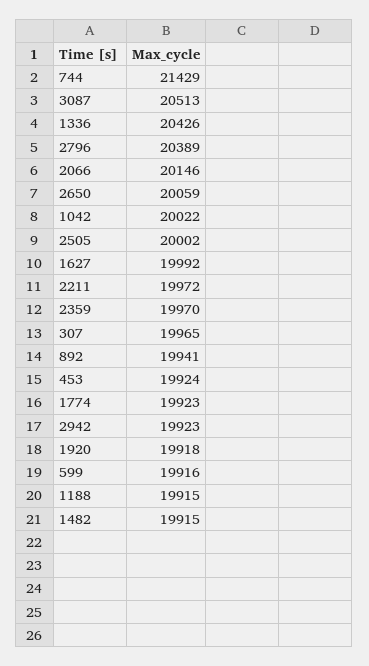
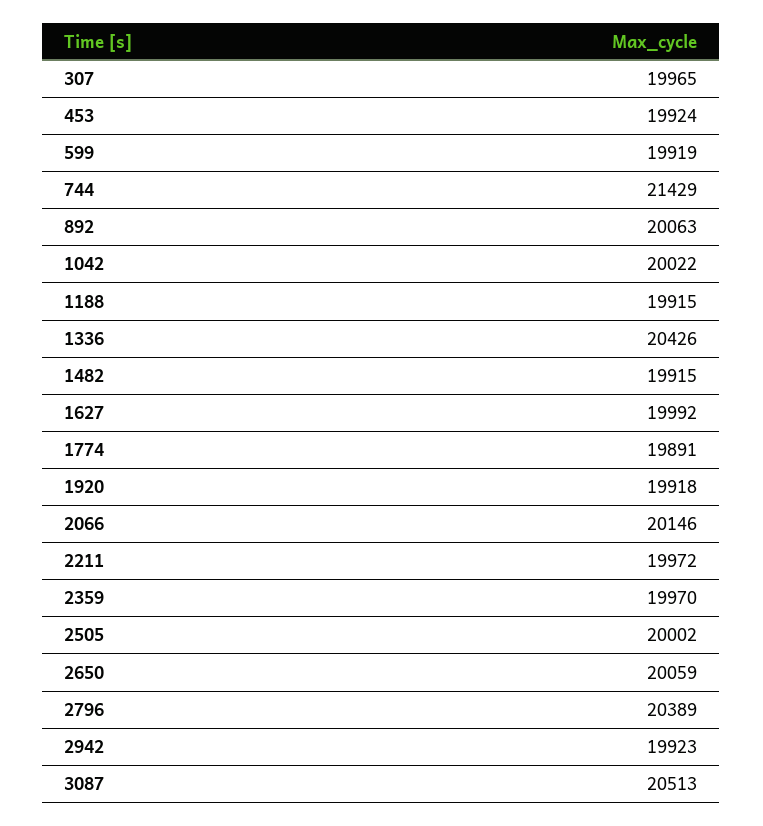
892: 19941 -> 20063
1774: 19923 -> 19891
599: 19916 -> 19919

